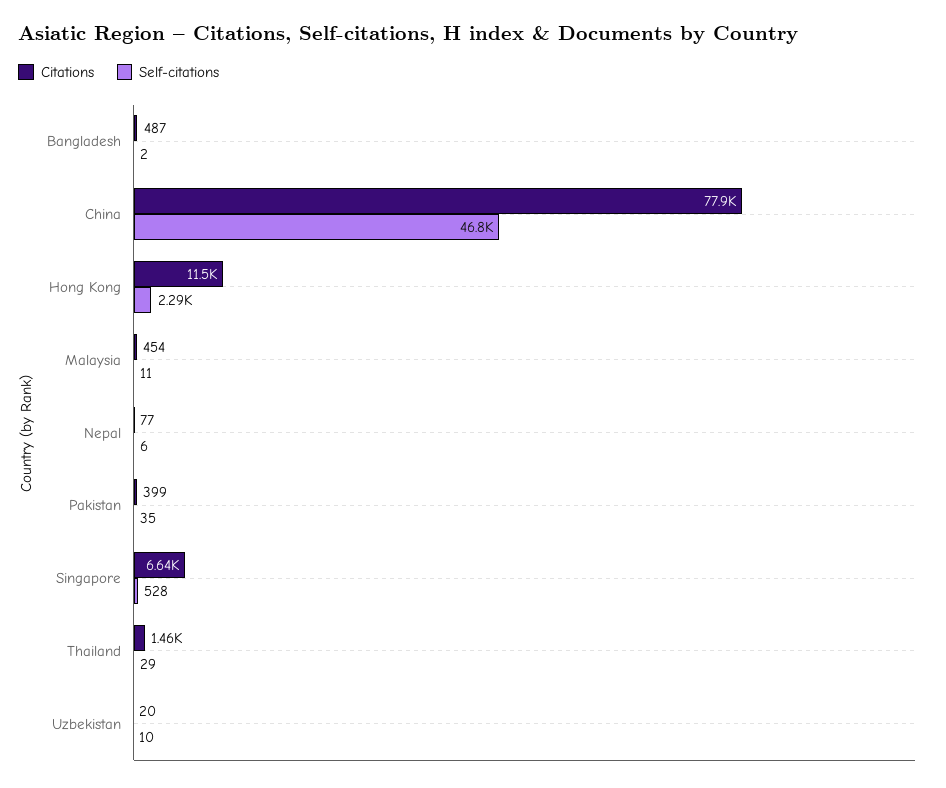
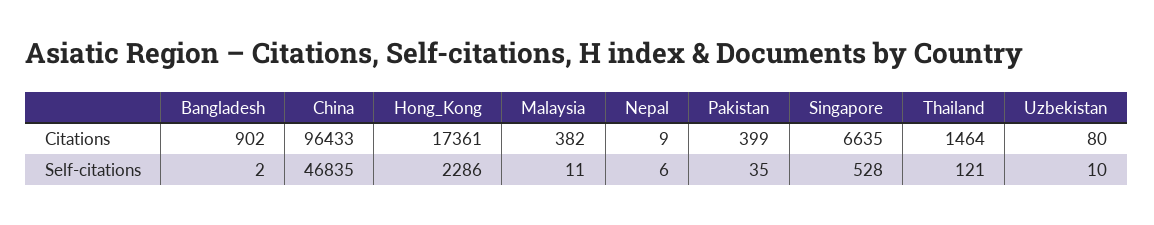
Citations, Bangladesh: 487 -> 902
Citations, China: 77900 -> 96433
Citations, Hong Kong: 11500 -> 17361
Citations, Malaysia: 454 -> 382
Citations, Nepal: 77 -> 9
Self-citations, Thailand: 29 -> 121
Citations, Uzbekistan: 20 -> 80

